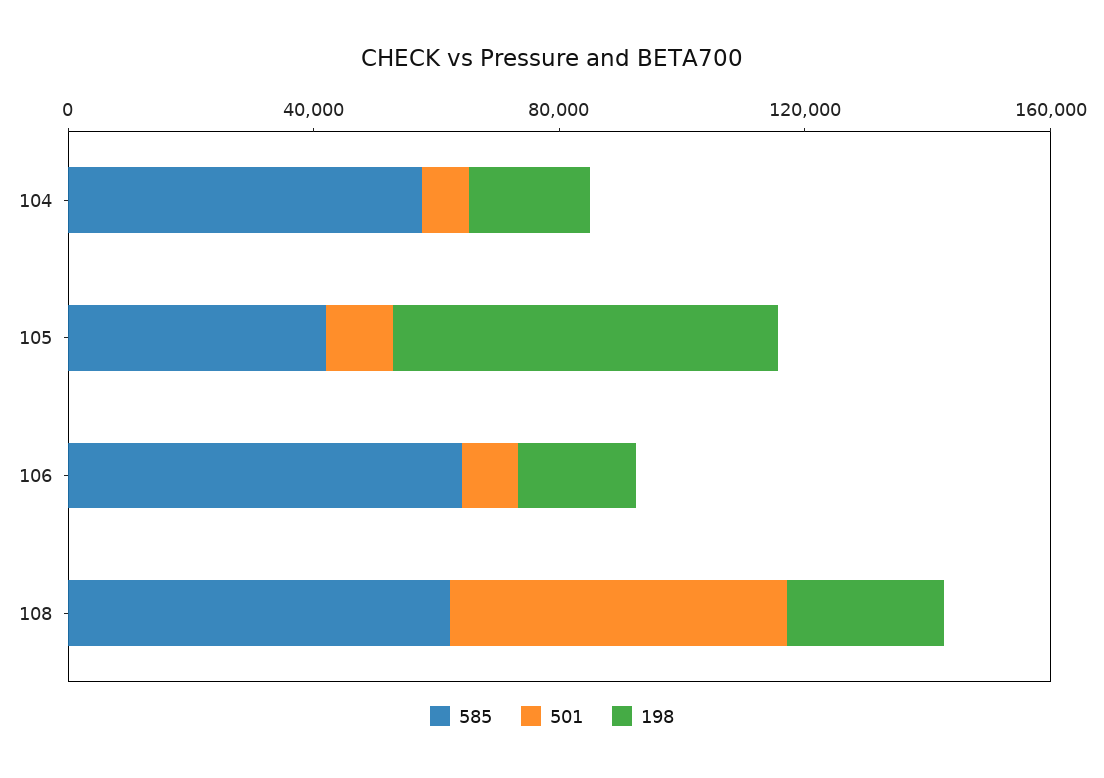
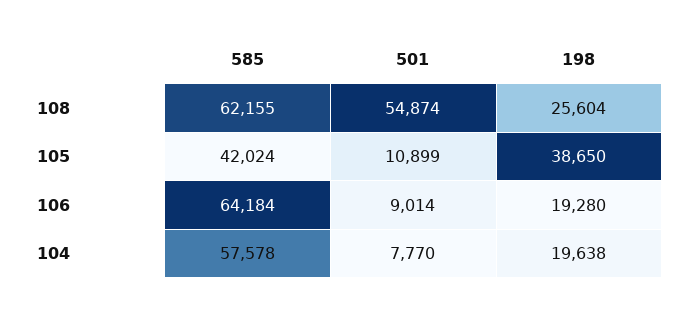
198, 105: 60000 -> 38650

